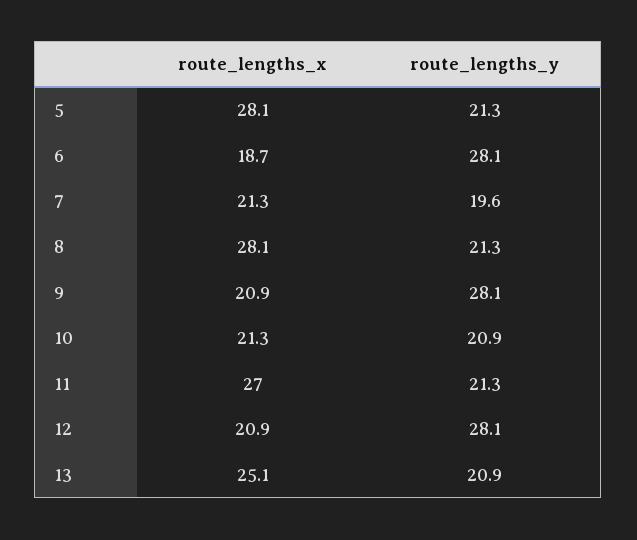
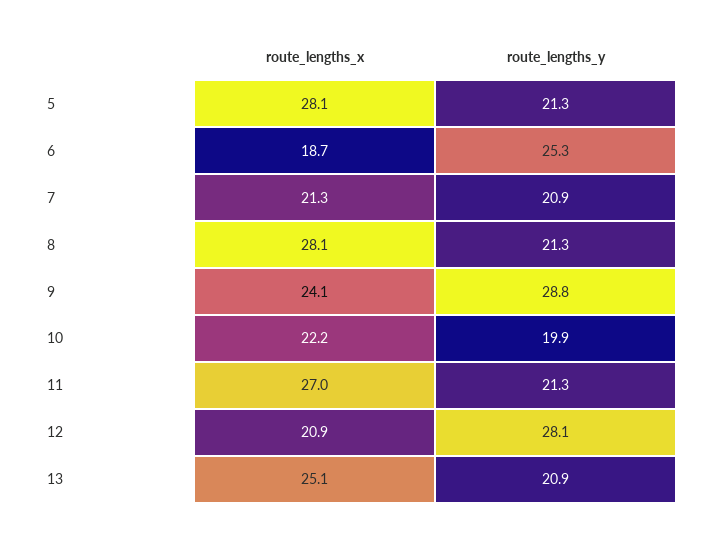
route_lengths_y, 6: 28.1 -> 25.3
route_lengths_y, 7: 19.6 -> 20.9
route_lengths_x, 9: 20.9 -> 24.1
route_lengths_y, 9: 28.1 -> 28.8
route_lengths_x, 10: 21.3 -> 22.2
route_lengths_y, 10: 20.9 -> 19.9

